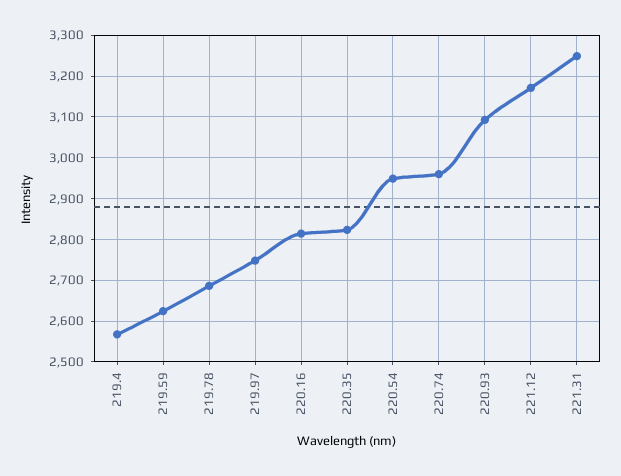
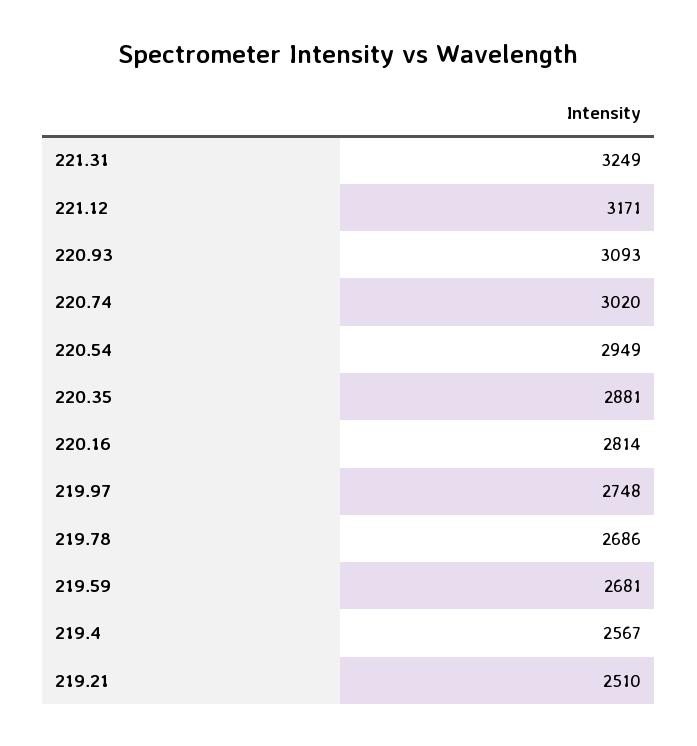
219.59: 2620 -> 2681
220.35: 2820 -> 2881
220.74: 2960 -> 3020
219.21: none -> 2510

